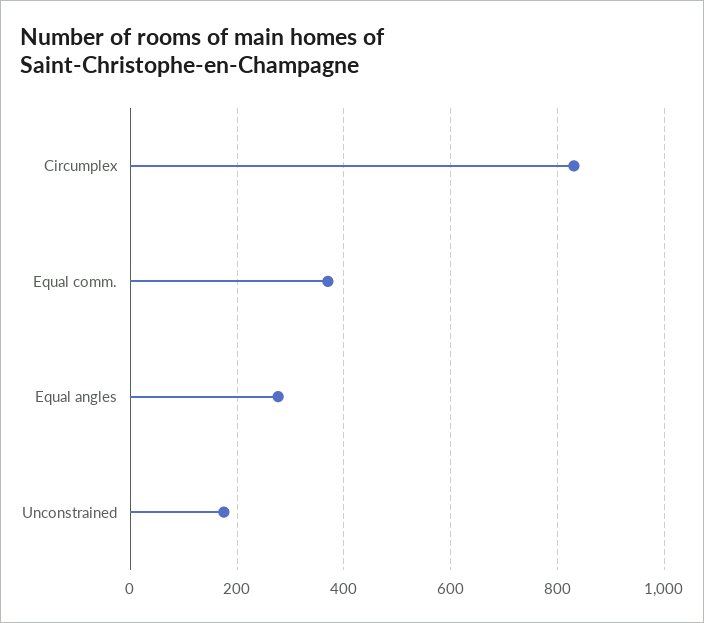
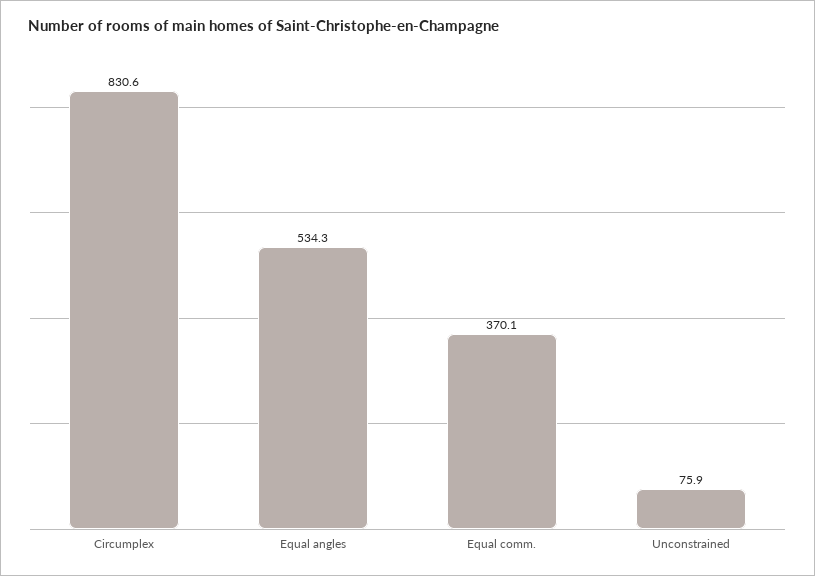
Equal angles: 280 -> 534.3
Unconstrained: 180 -> 75.9

